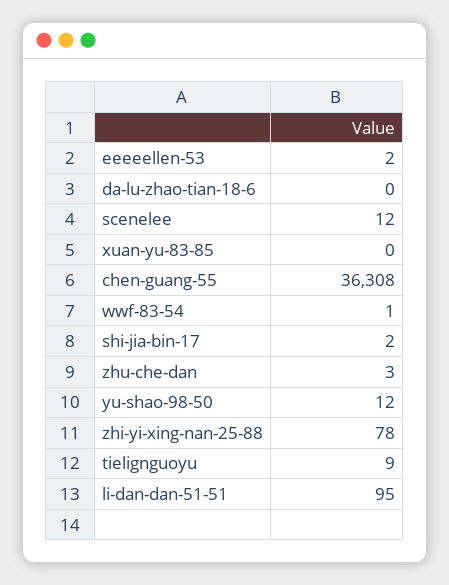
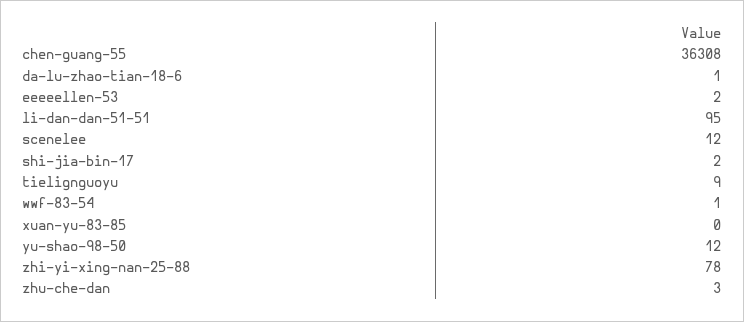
da-lu-zhao-tian-18-6: 0 -> 1

